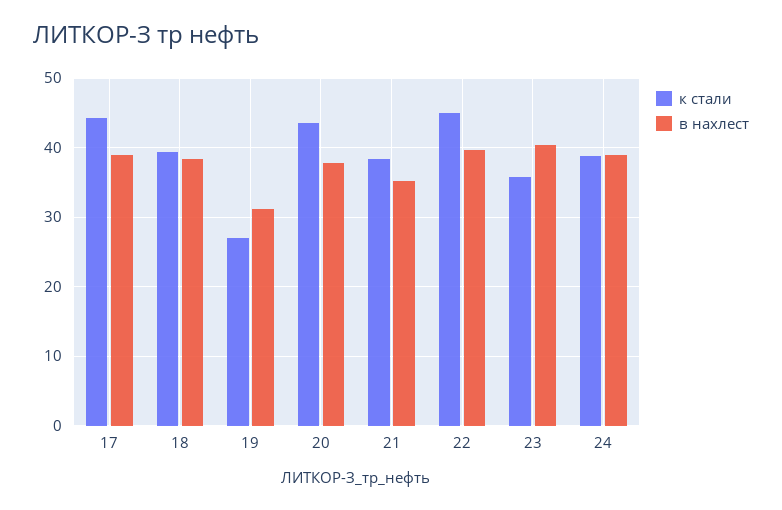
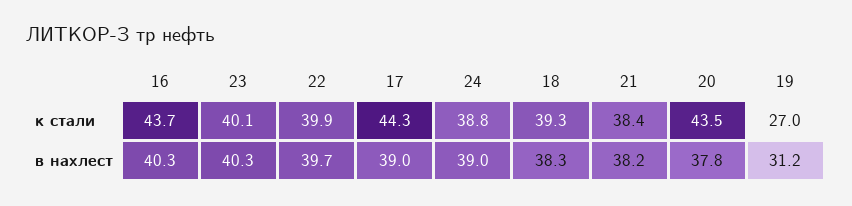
в нахлест, 21: 35 -> 38.2
к стали, 22: 45 -> 39.9
к стали, 23: 36 -> 40.1
к стали, 16: none -> 43.7
в нахлест, 16: none -> 40.3

